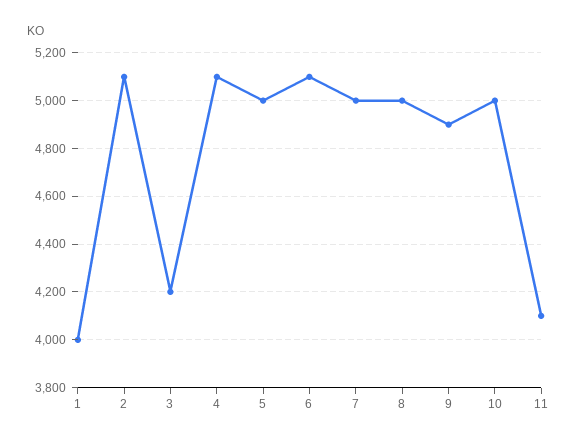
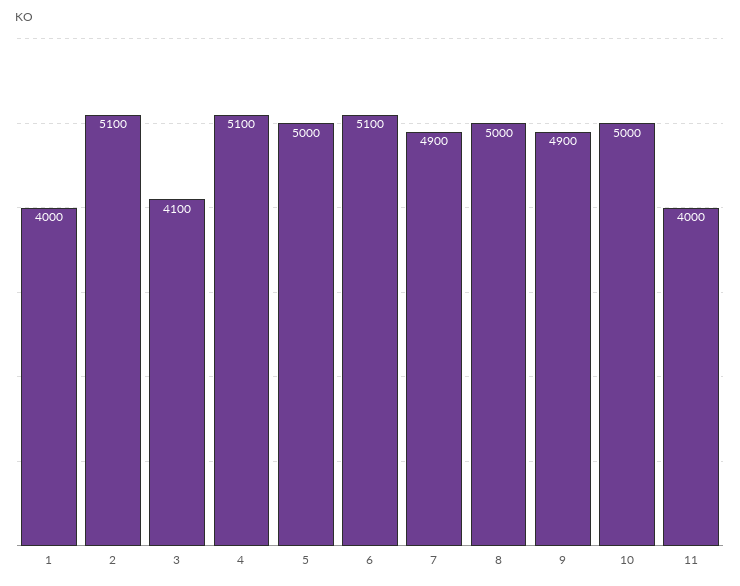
3: 4200 -> 4100
7: 5000 -> 4900
11: 4100 -> 4000

